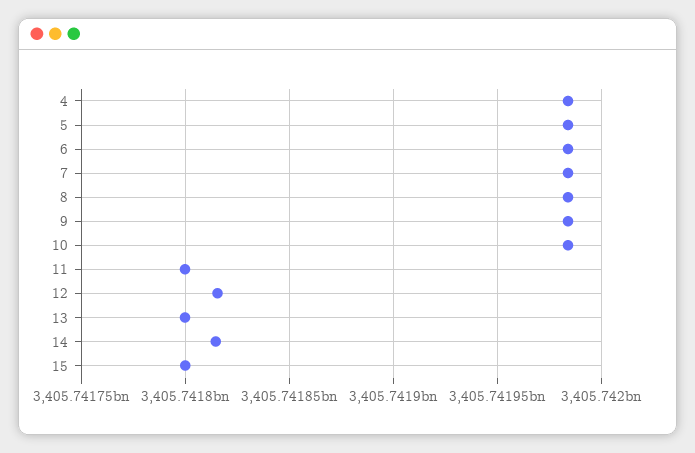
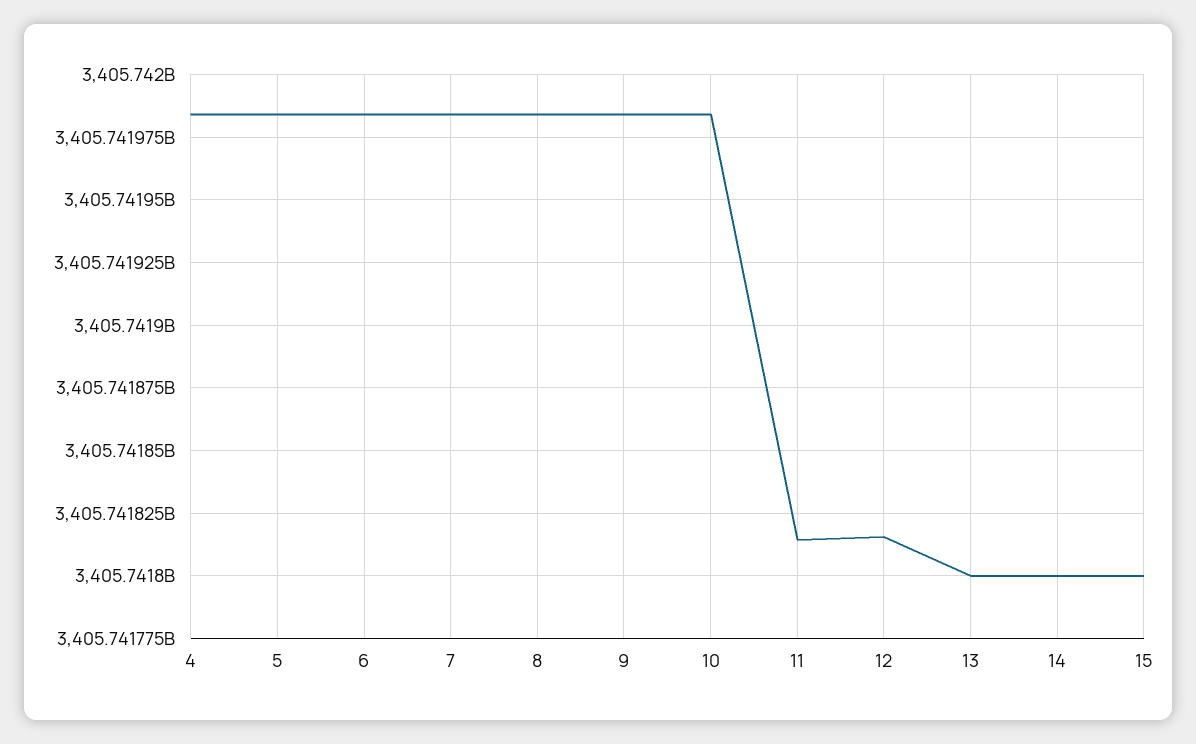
11: 3405741800000 -> 3405741815000
14: 3405741815000 -> 3405741800000

